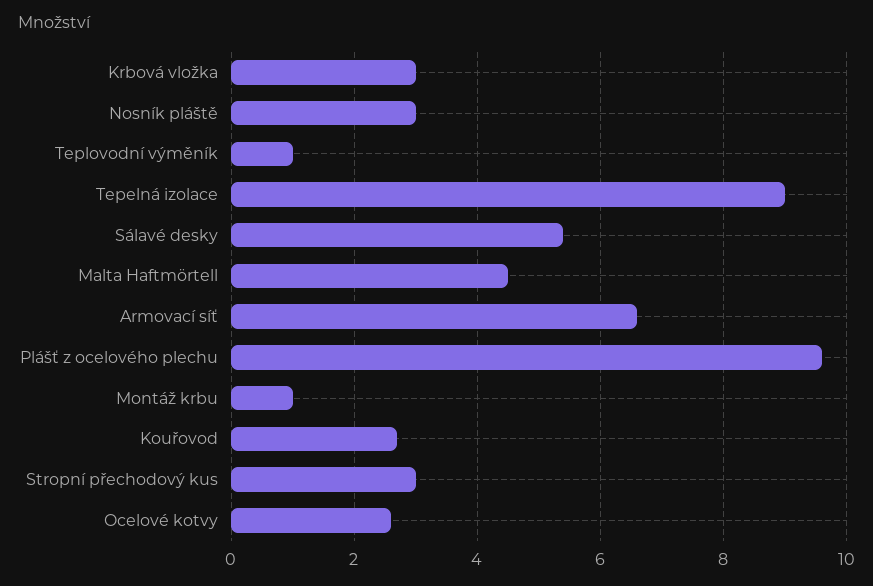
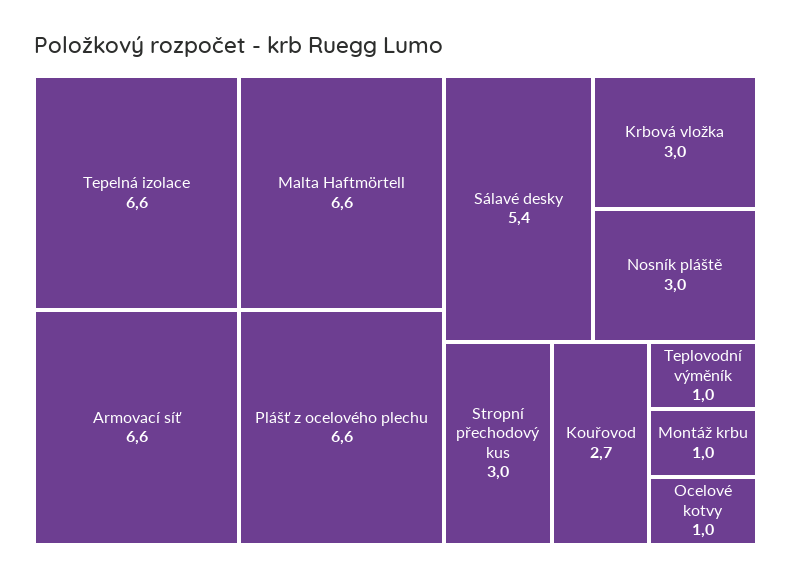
Tepelná izolace: 9 -> 6.6
Malta Haftmörtell: 4.5 -> 6.6
Plášť z ocelového plechu: 9.5 -> 6.6
Ocelové kotvy: 2.5 -> 1

